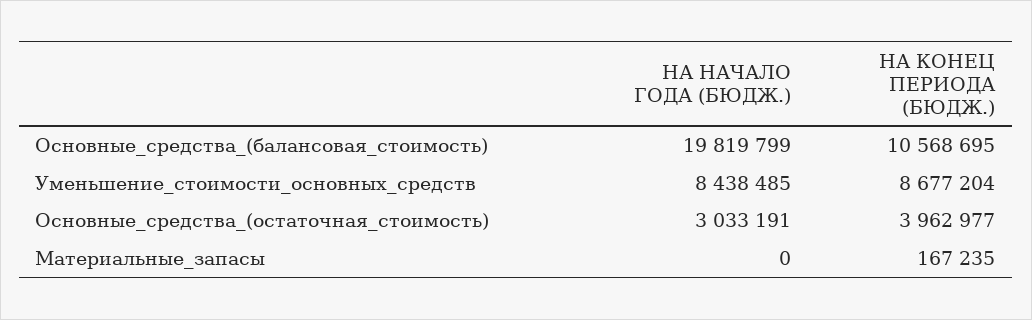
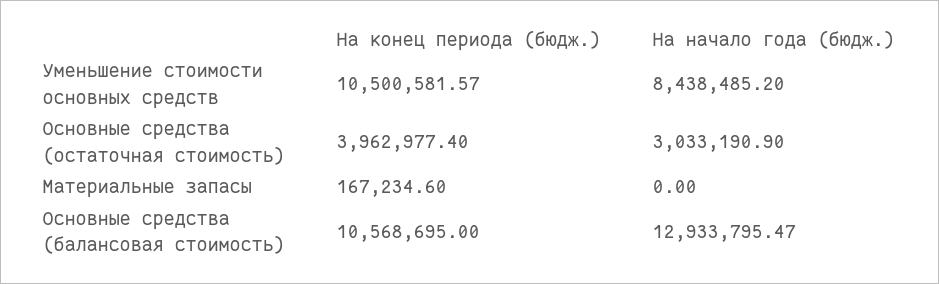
НА НАЧАЛО ГОДА (БЮДЖ.), Основные_средства_(балансовая_стоимость): 19819799 -> 12933795.47
НА КОНЕЦ ПЕРИОДА (БЮДЖ.), Уменьшение_стоимости_основных_средств: 8677204 -> 10500581.57

